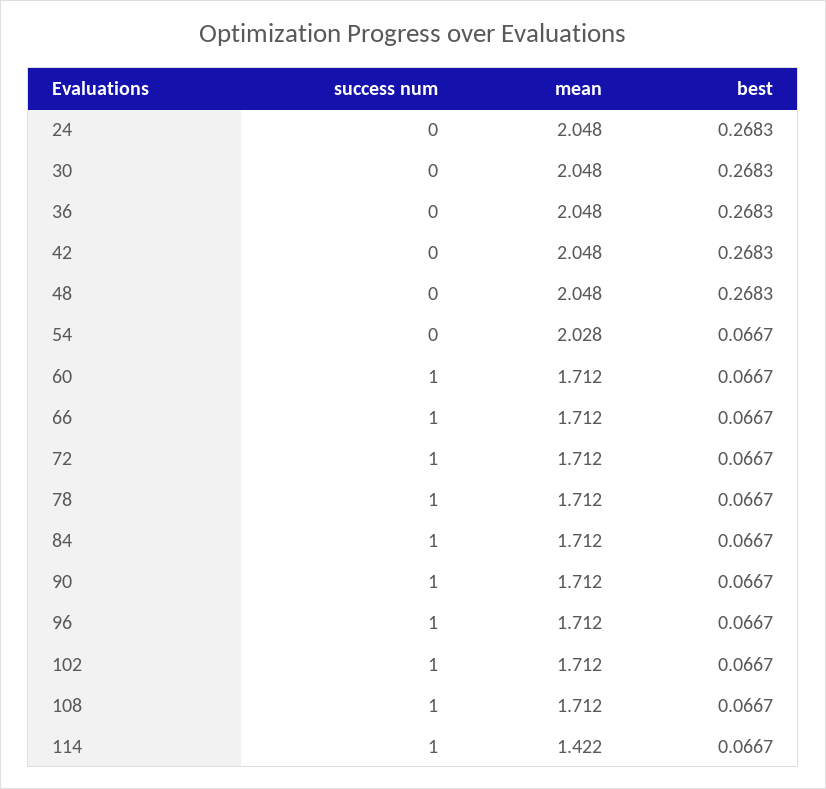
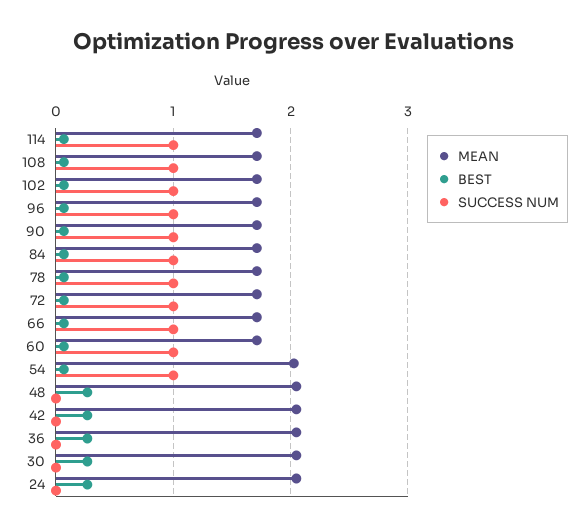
success num, 54: 0 -> 1
mean, 114: 1.422 -> 1.7

